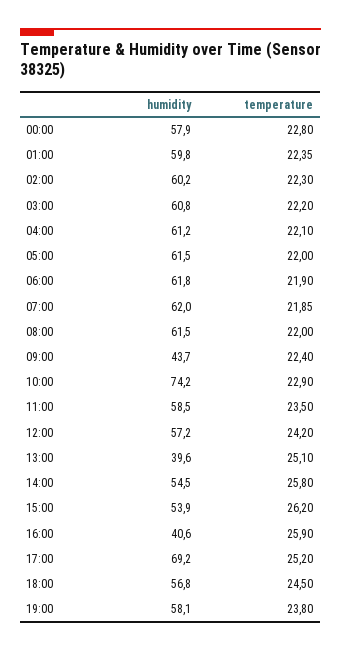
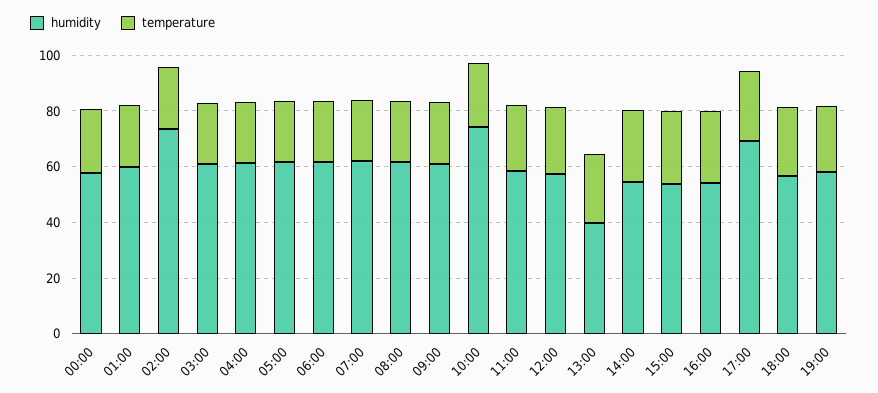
humidity, 02:00: 60.2 -> 75
humidity, 09:00: 43.7 -> 60
humidity, 16:00: 40.6 -> 55

